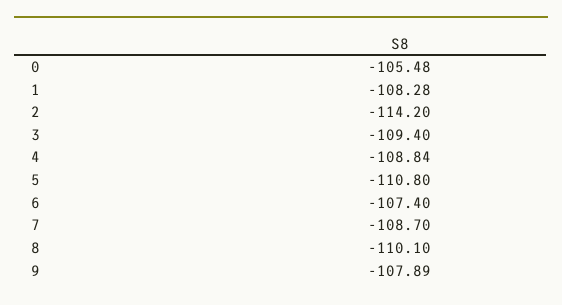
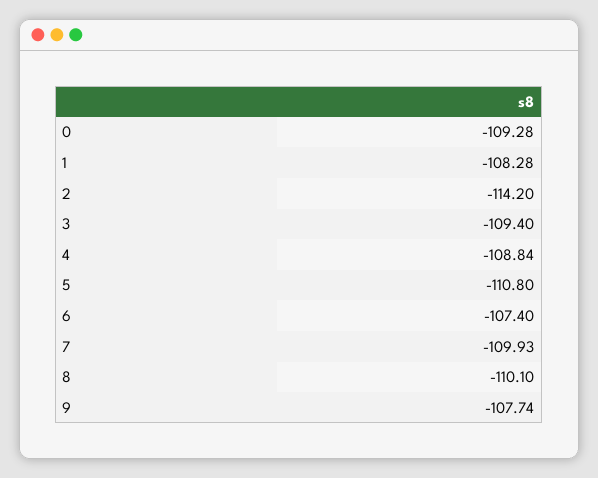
0: -105.48 -> -109.28
7: -108.7 -> -109.93
9: -107.89 -> -107.74

